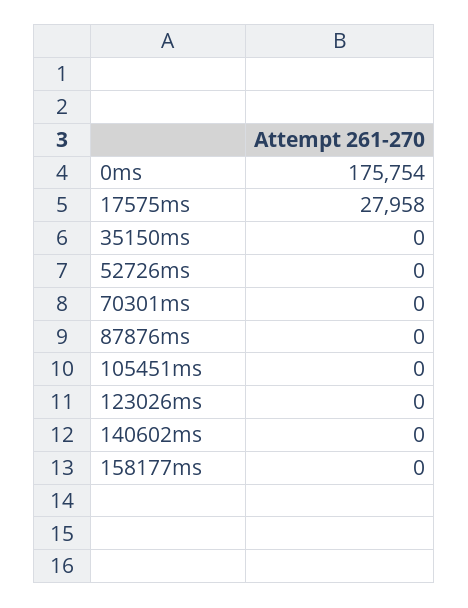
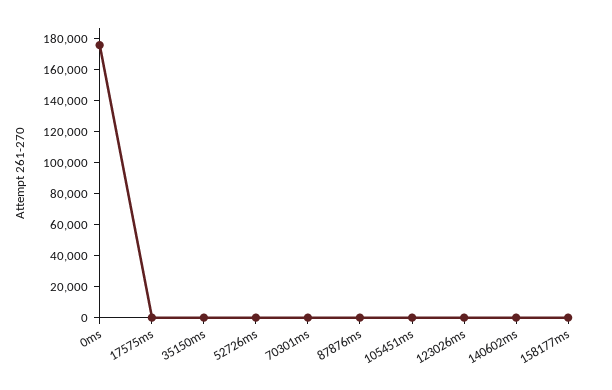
17575ms: 27958 -> 0

